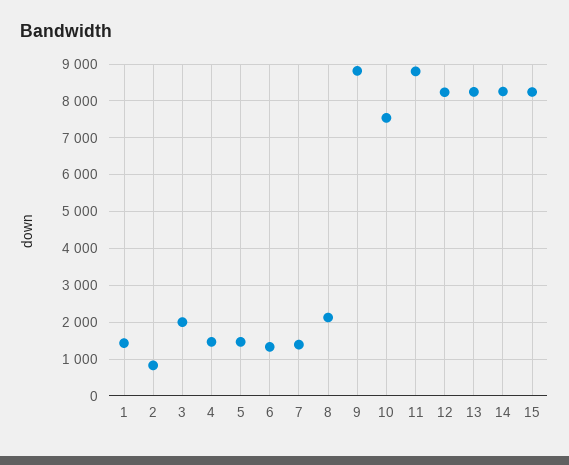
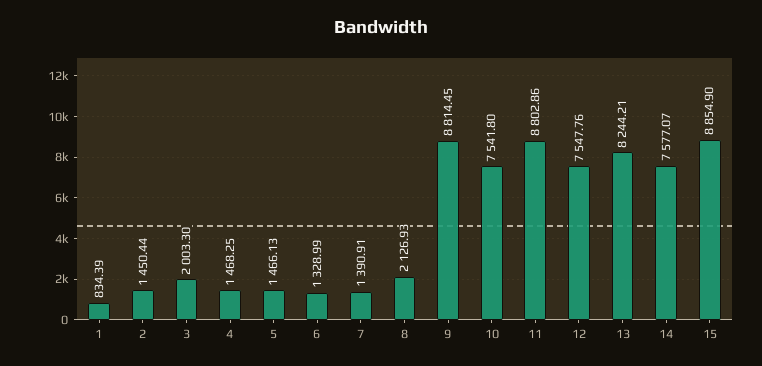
1: 1400 -> 834.39
2: 800 -> 1450.44
12: 8200 -> 7547.76
14: 8200 -> 7577.07
15: 8200 -> 8854.9

